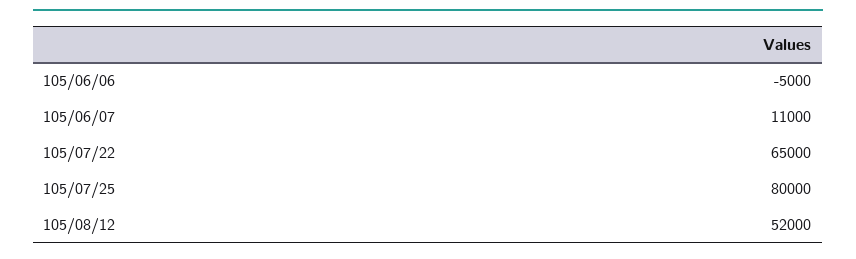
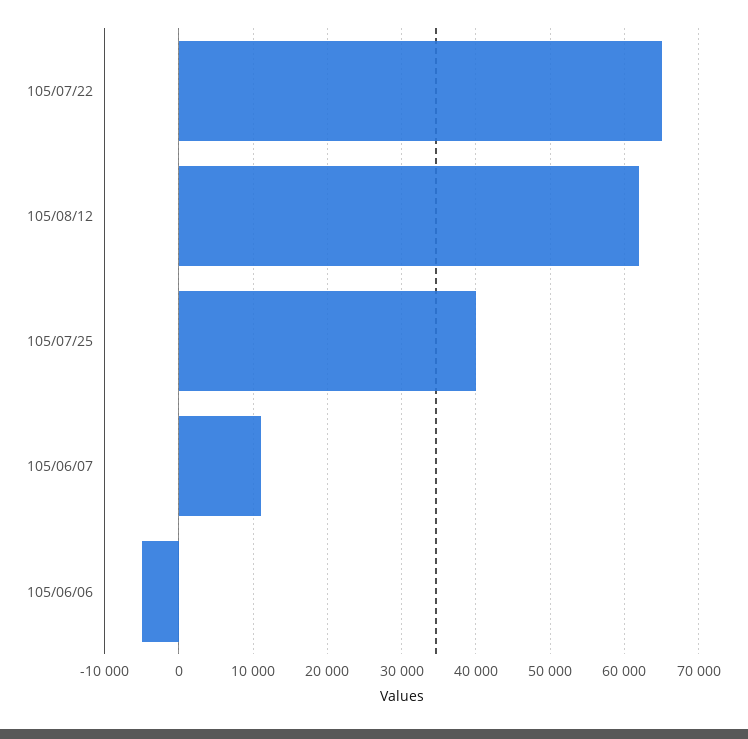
105/07/25: 80000 -> 40000
105/08/12: 52000 -> 62000

